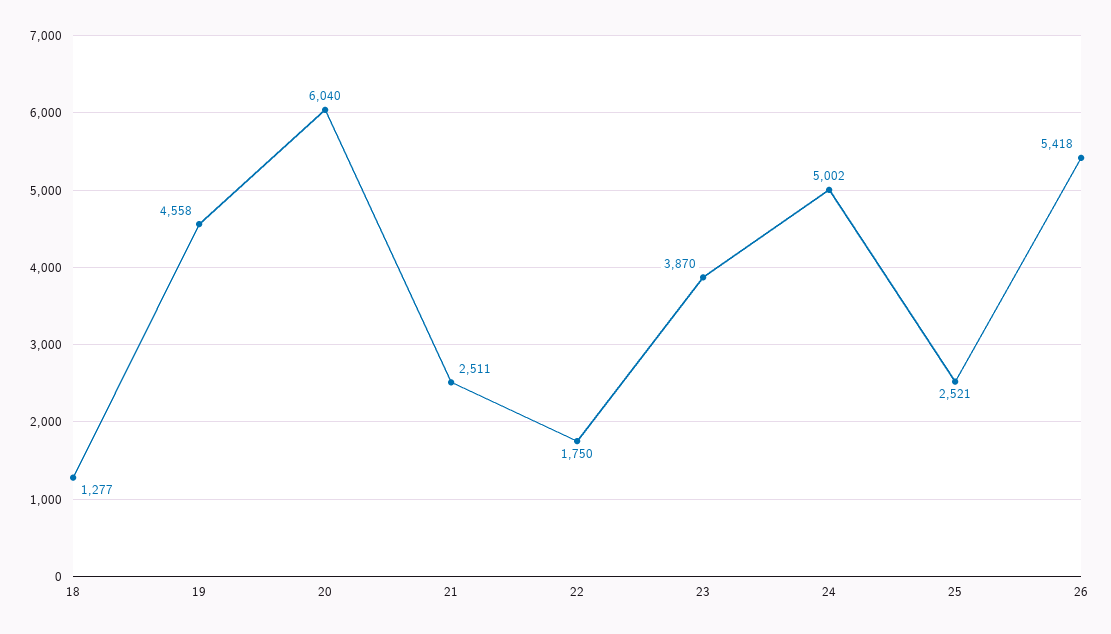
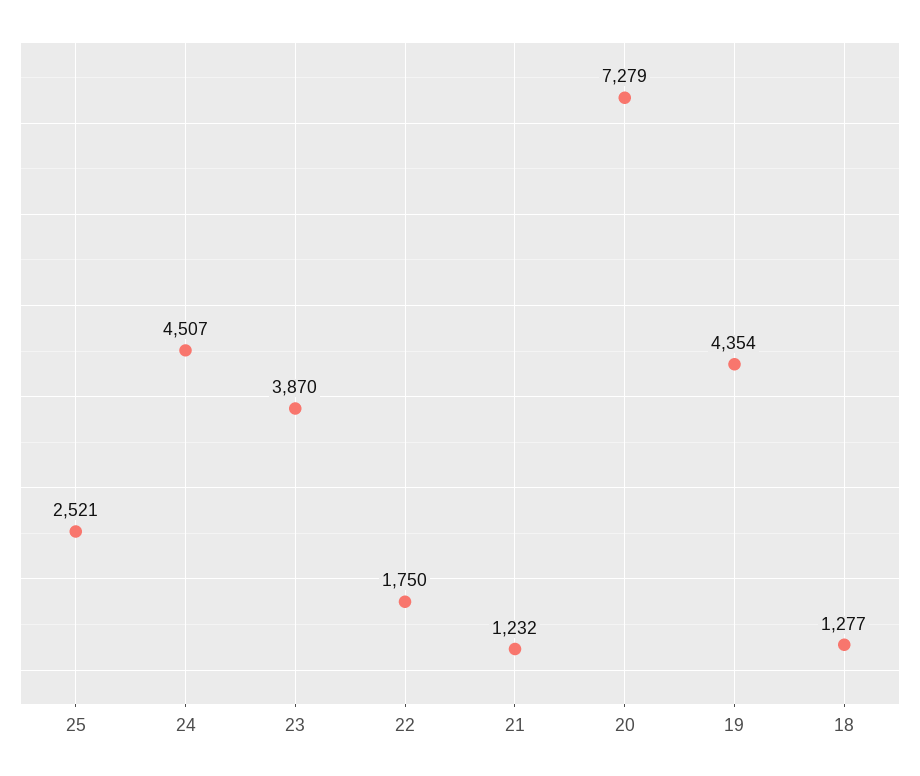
19: 4558 -> 4354
20: 6040 -> 7279
21: 2511 -> 1232
24: 5002 -> 4507
26: 5418 -> none

